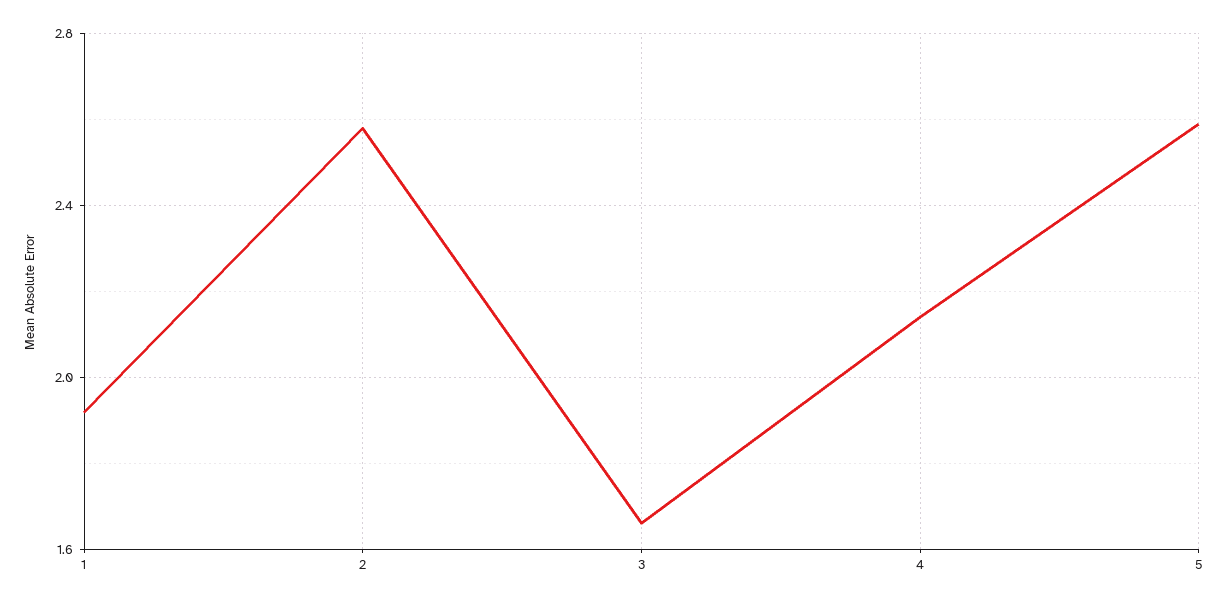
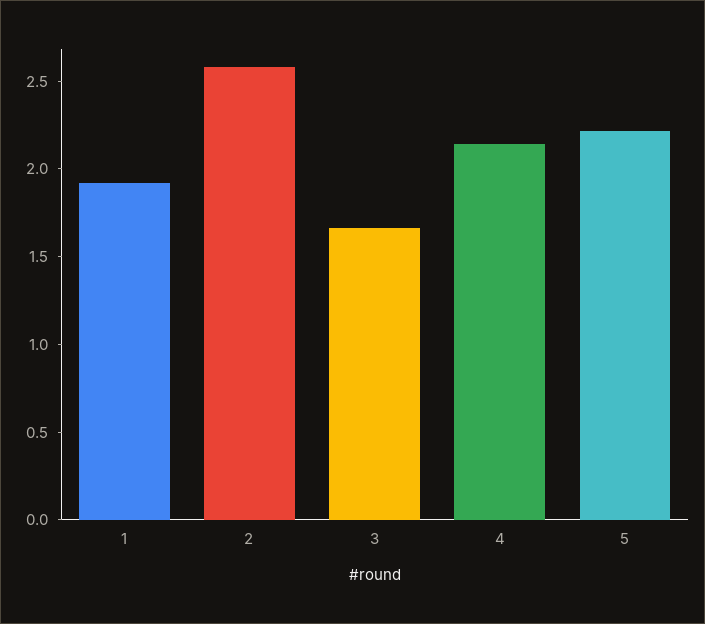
5: 2.6 -> 2.2

